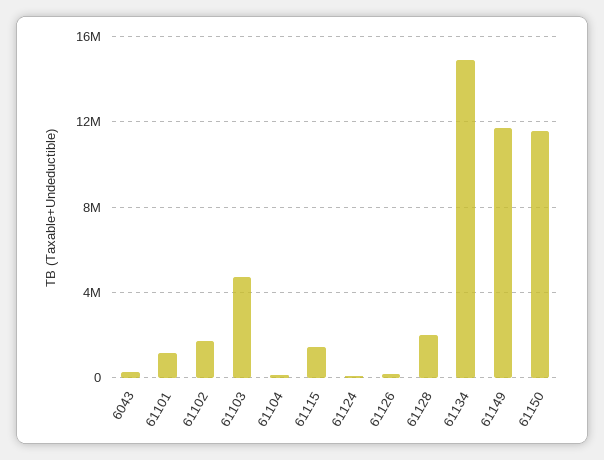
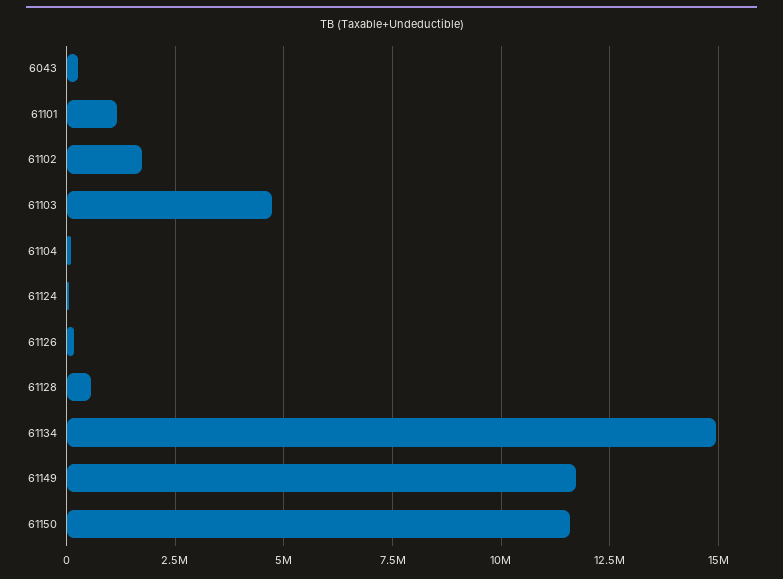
61115: 1500000 -> none
61128: 2000000 -> 500000

